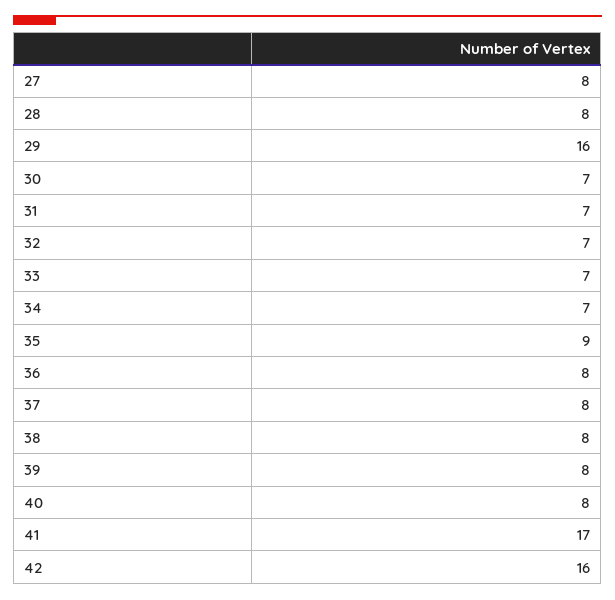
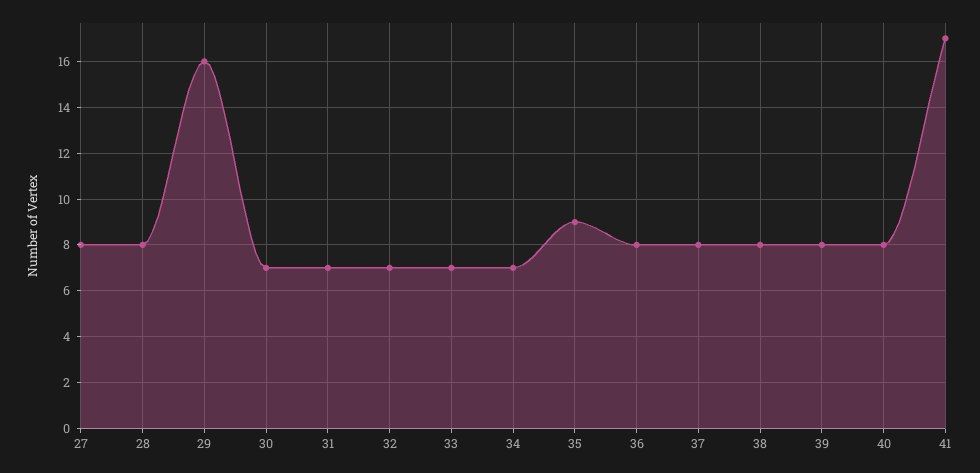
42: 16 -> none

